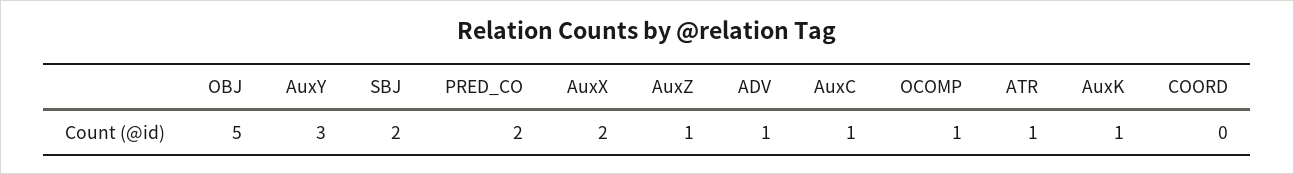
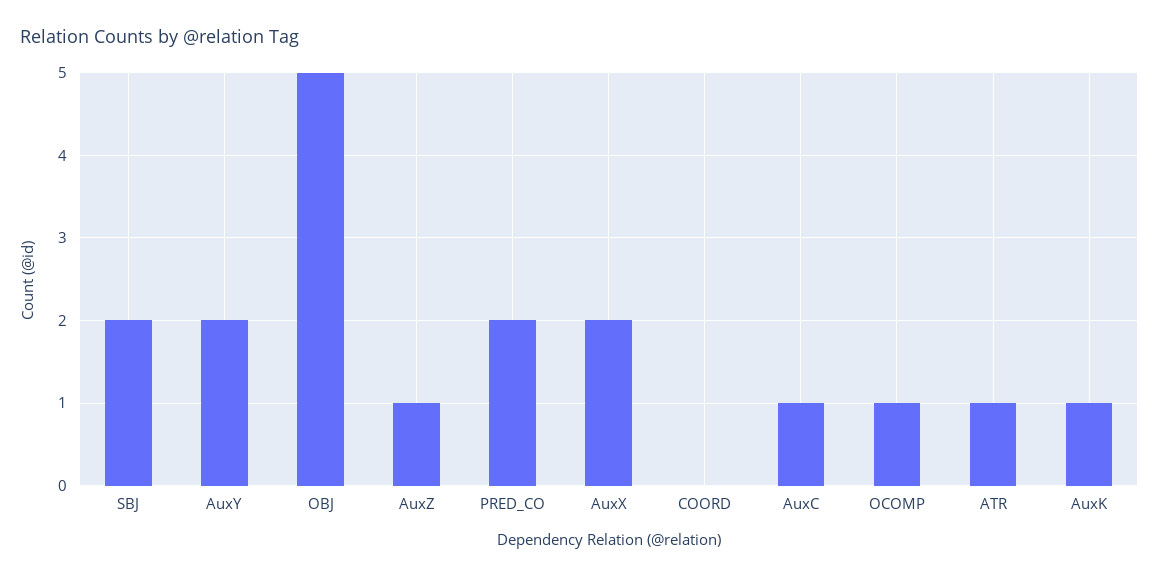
AuxY: 3 -> 2
ADV: 1 -> none

